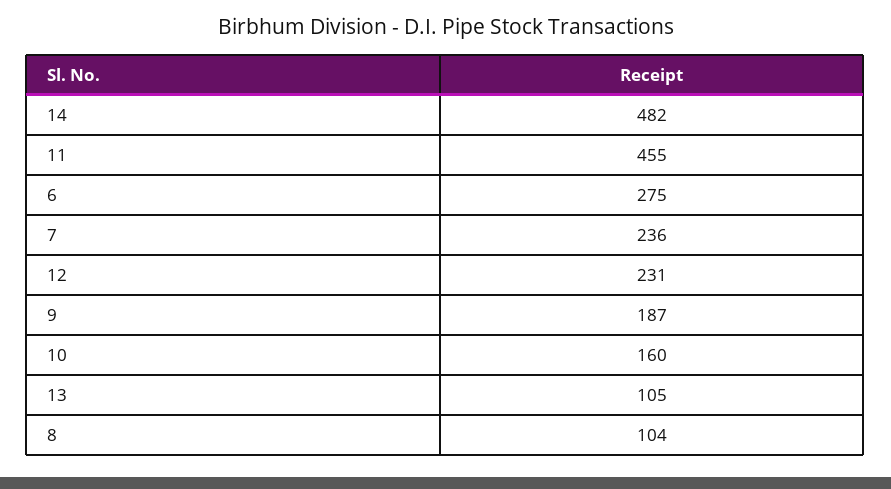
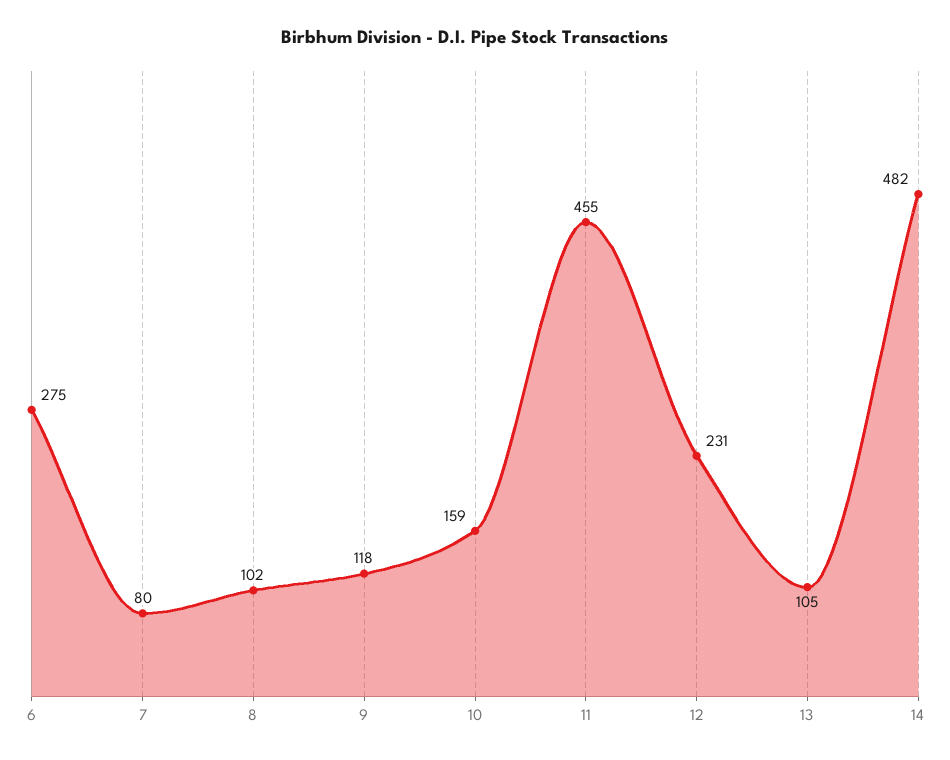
7: 236 -> 80
9: 187 -> 118
10: 160 -> 159
8: 104 -> 102

